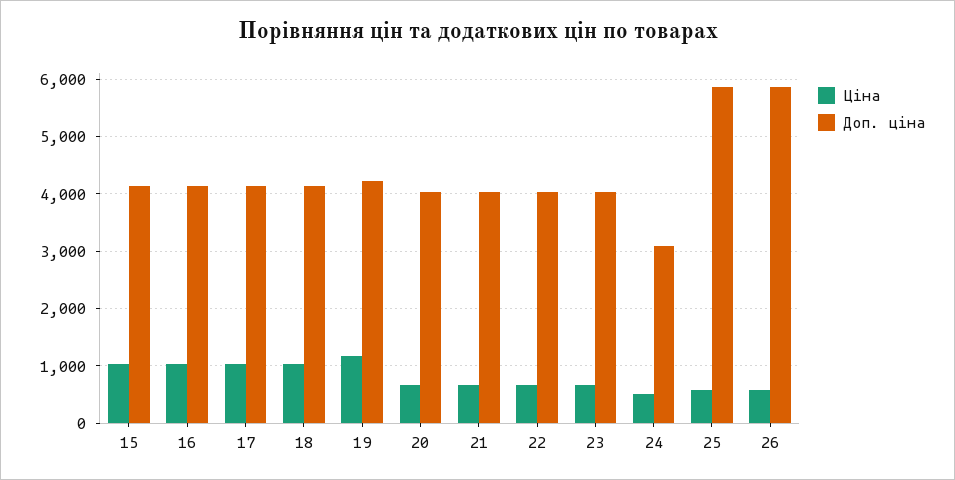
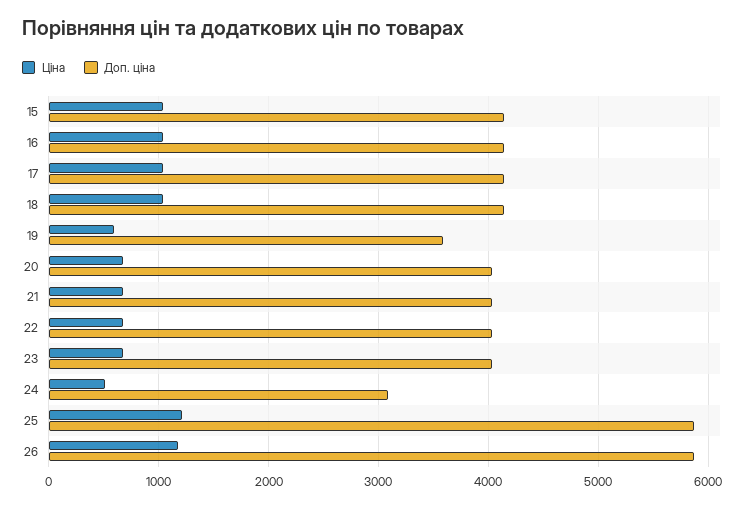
Ціна, 19: 1200 -> 600
Доп. ціна, 19: 4200 -> 3600
Ціна, 25: 600 -> 1200
Ціна, 26: 600 -> 1200

